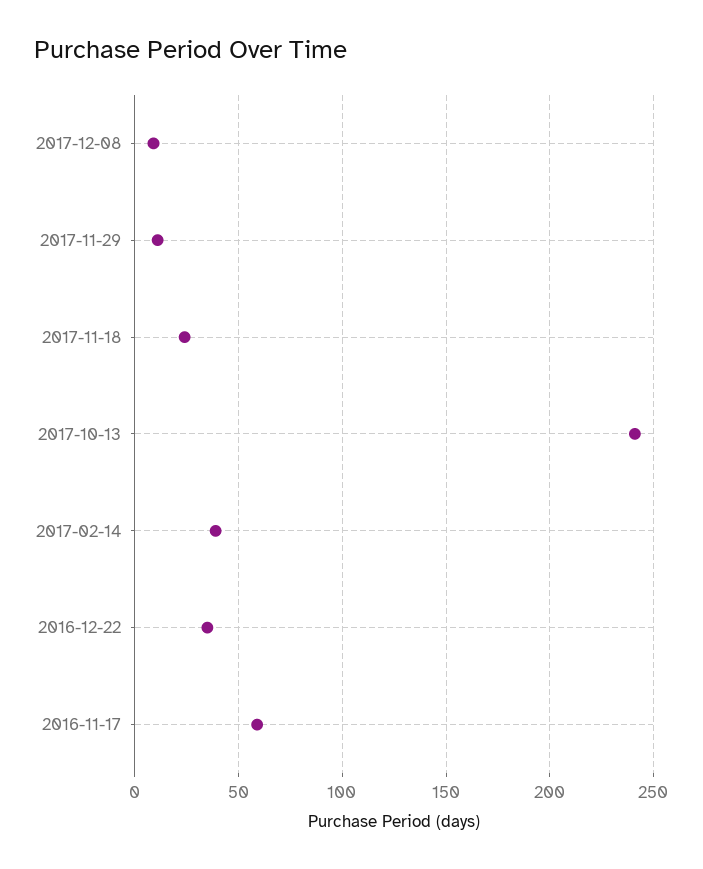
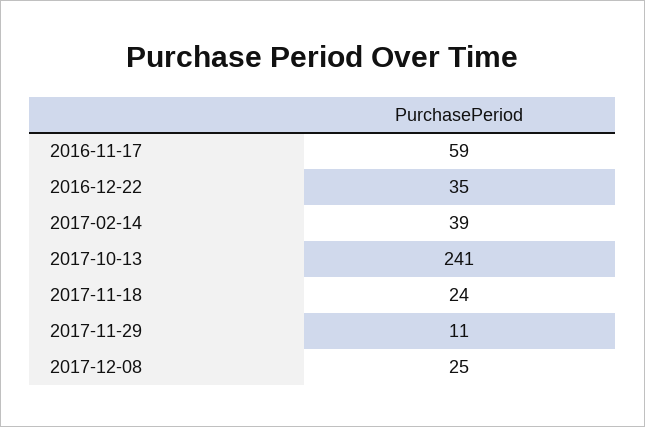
2017-12-08: 10 -> 25

